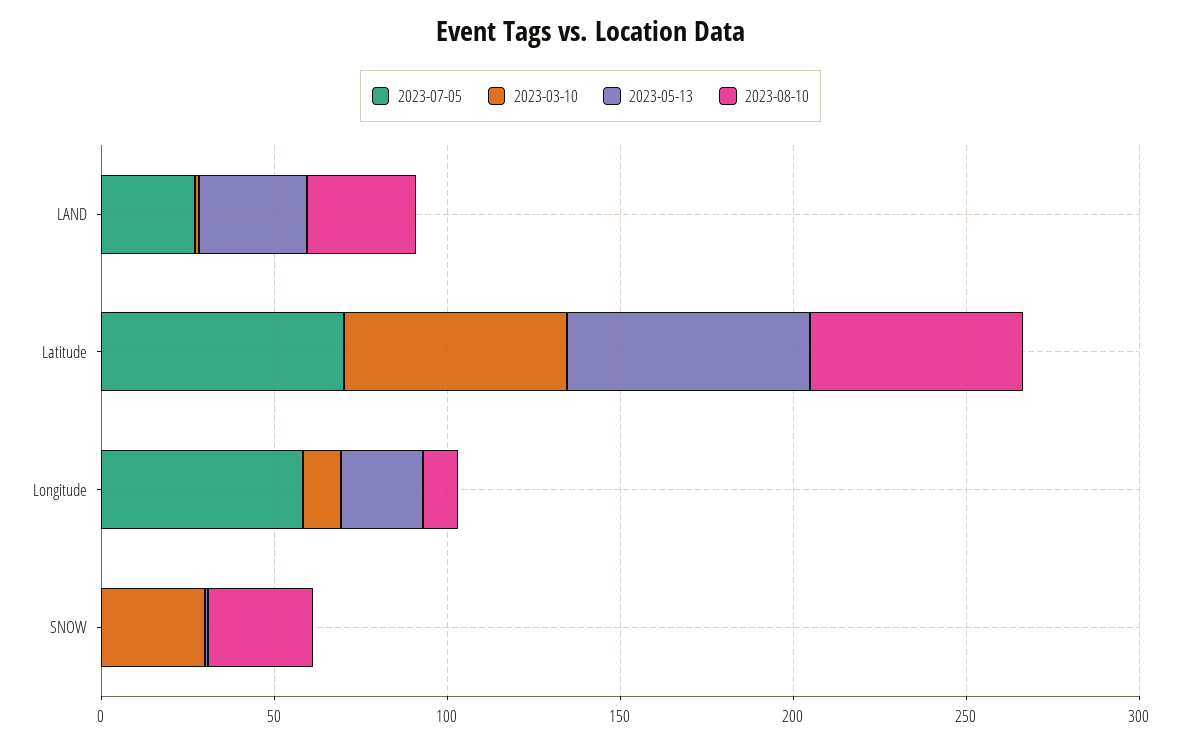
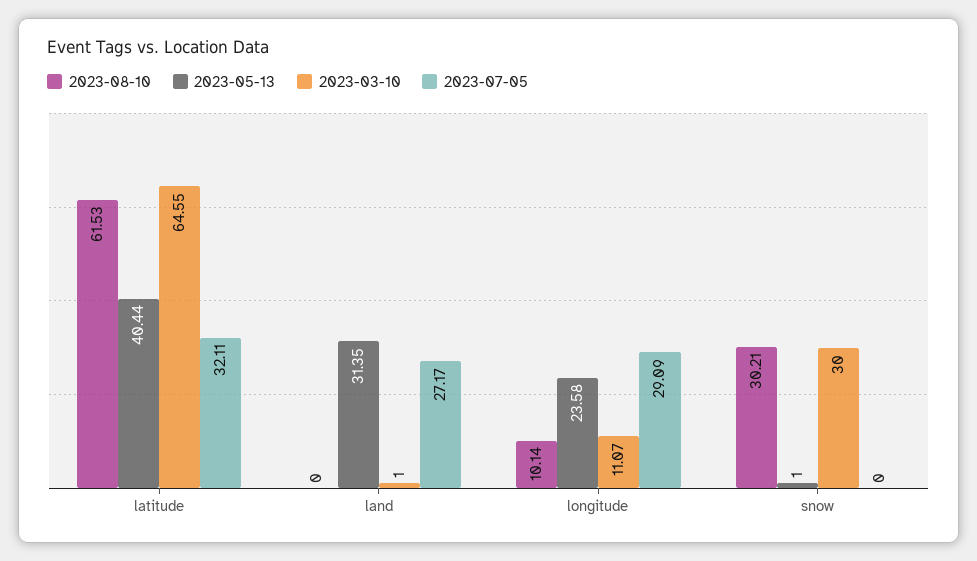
2023-08-10, LAND: 30 -> 0
2023-07-05, Latitude: 70 -> 32.11
2023-05-13, Latitude: 70 -> 40.44
2023-07-05, Longitude: 60 -> 29.09

